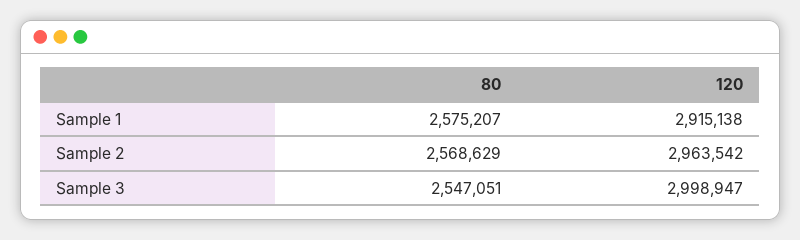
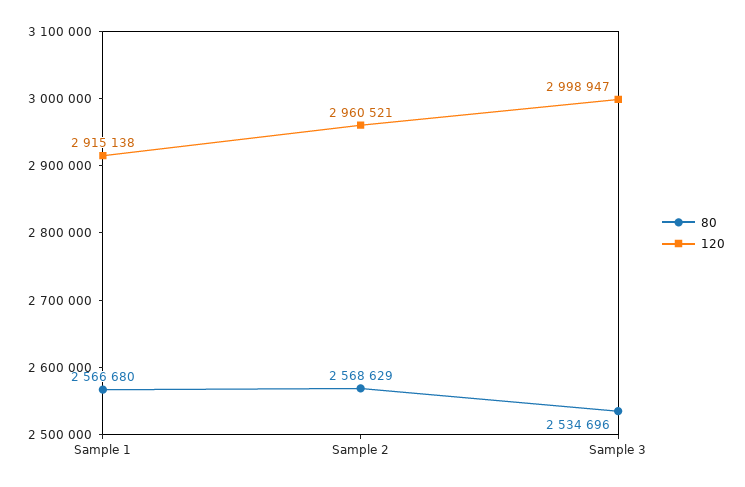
80, Sample 1: 2575207 -> 2566680
120, Sample 2: 2963542 -> 2960521
80, Sample 3: 2547051 -> 2534696

